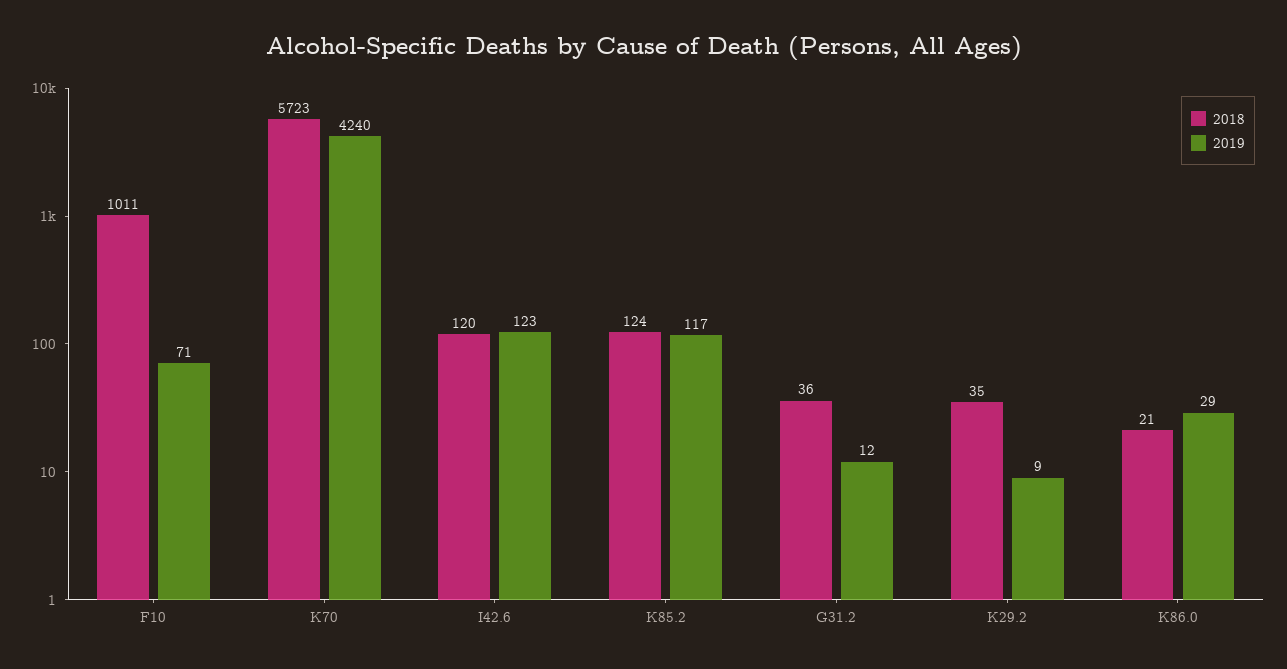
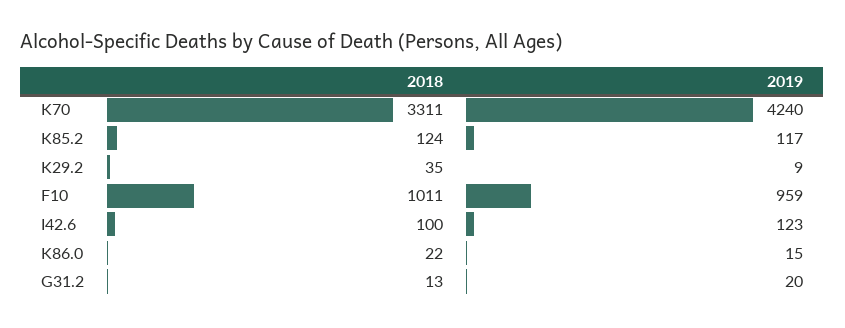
2019, F10: 71 -> 959
2018, K70: 5723 -> 3311
2018, I42.6: 120 -> 100
2018, G31.2: 36 -> 13
2019, G31.2: 12 -> 20
2018, K86.0: 21 -> 22
2019, K86.0: 29 -> 15

